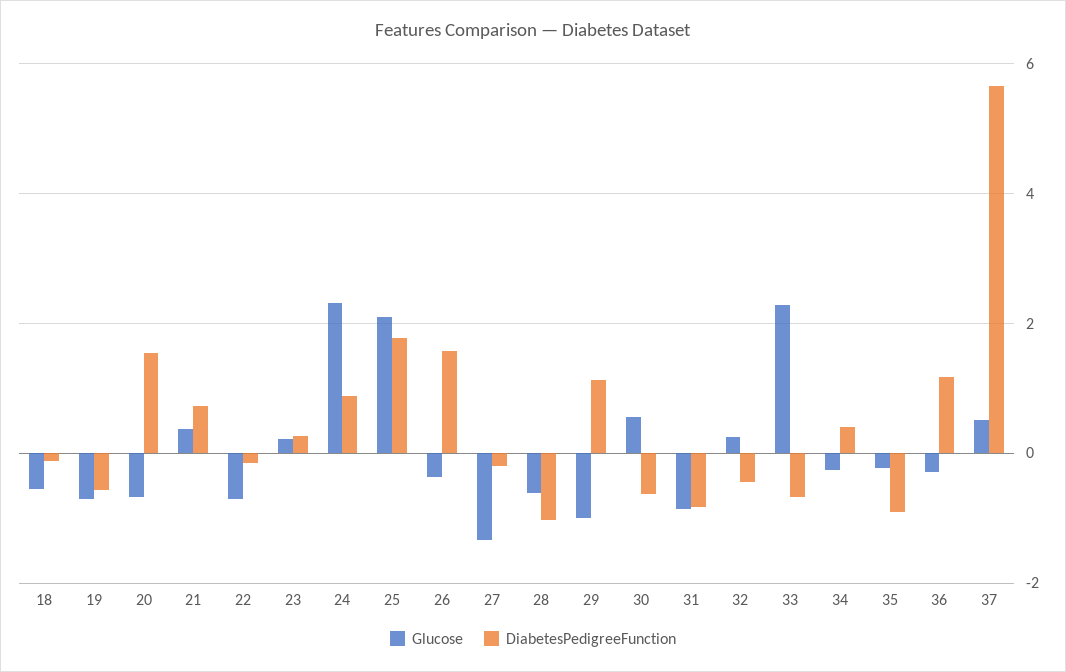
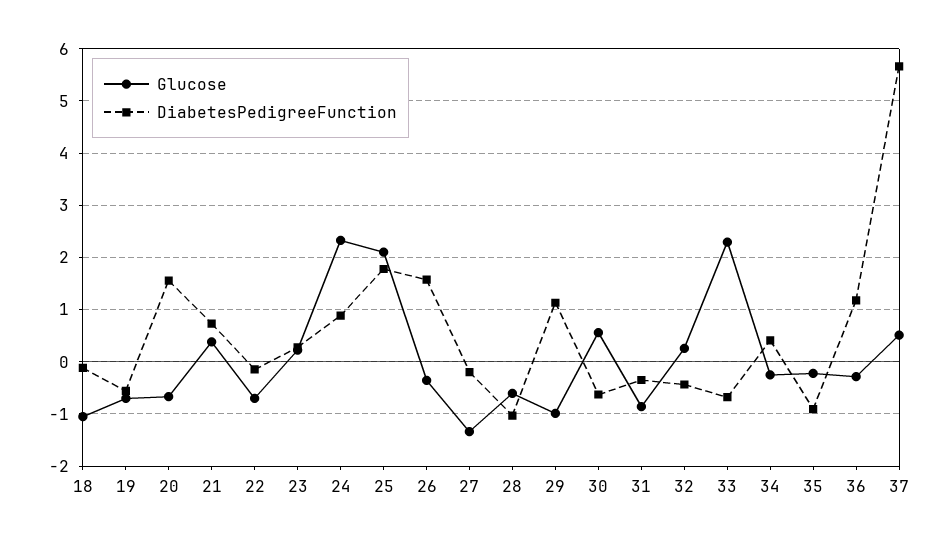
Glucose, 18: -0.6 -> -1
DiabetesPedigreeFunction, 31: -0.8 -> -0.4

